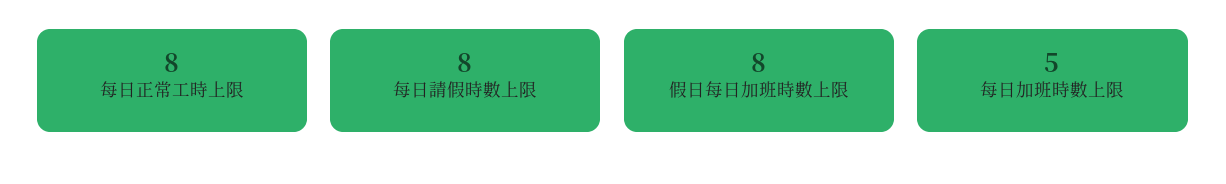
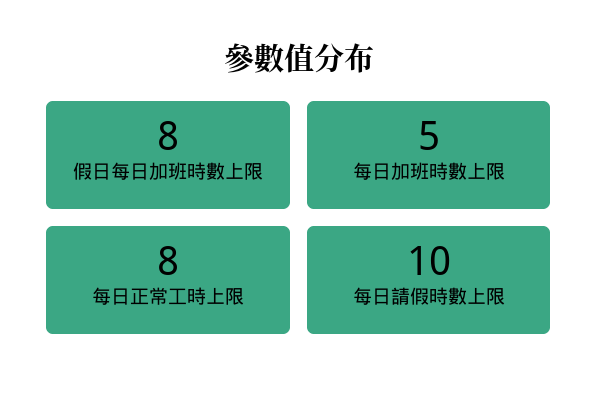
每日請假時數上限: 8 -> 10

